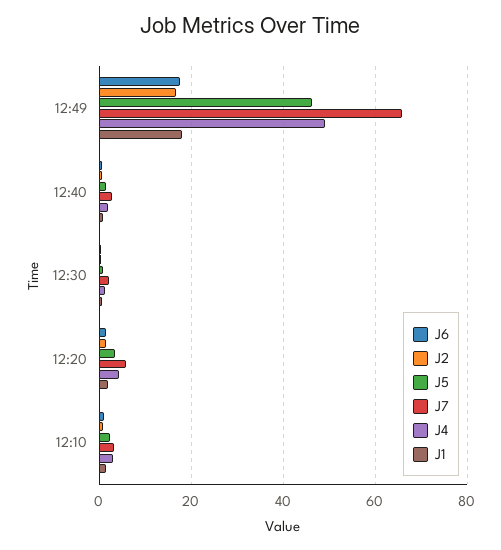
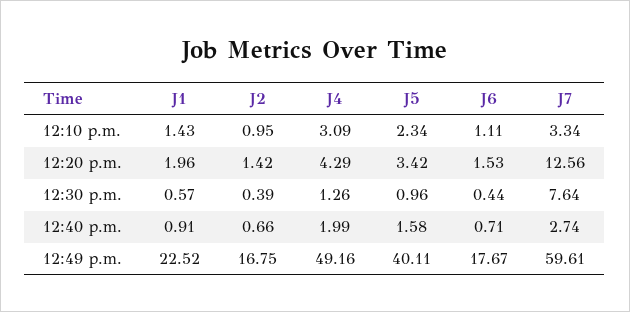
J5, 12:49: 46 -> 40.11
J7, 12:49: 66 -> 59.61
J1, 12:49: 18 -> 22.52
J7, 12:30: 2 -> 7.64
J7, 12:20: 6 -> 12.56

